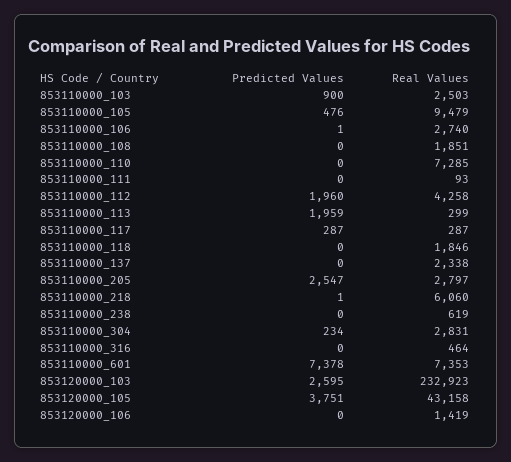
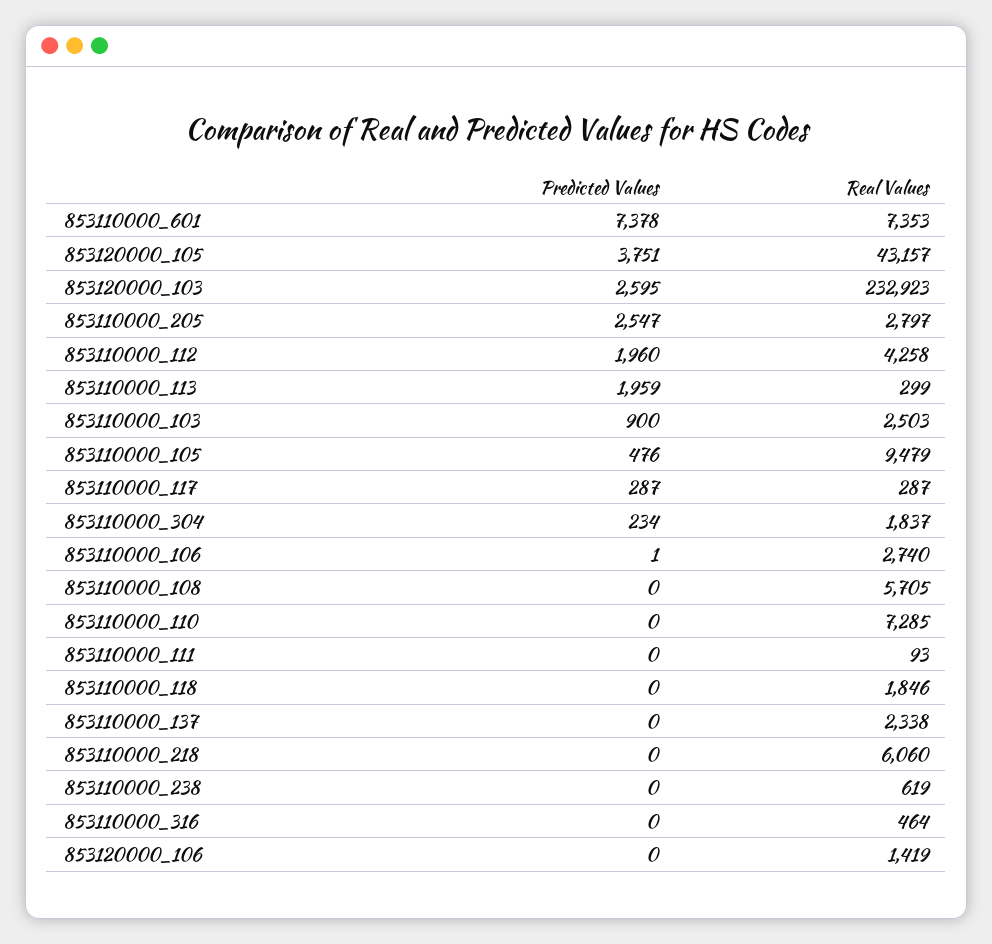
Real Values, 853110000_108: 1851 -> 5705
Predicted Values, 853110000_218: 1 -> 0
Real Values, 853110000_304: 2831 -> 1837
Real Values, 853120000_105: 43158 -> 43157

